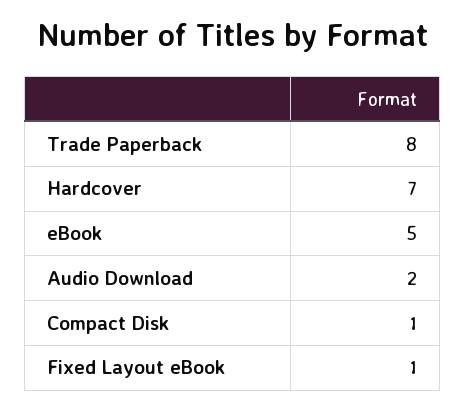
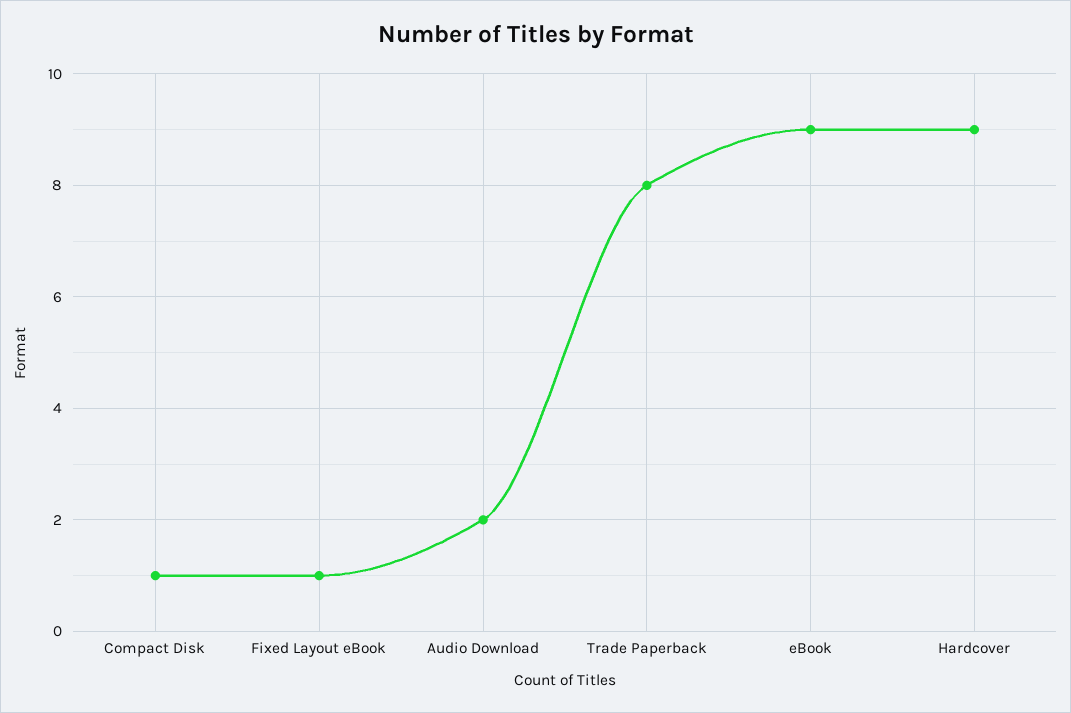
Hardcover: 7 -> 9
eBook: 5 -> 9

